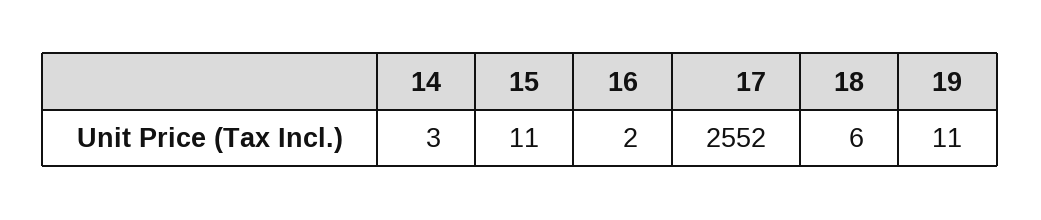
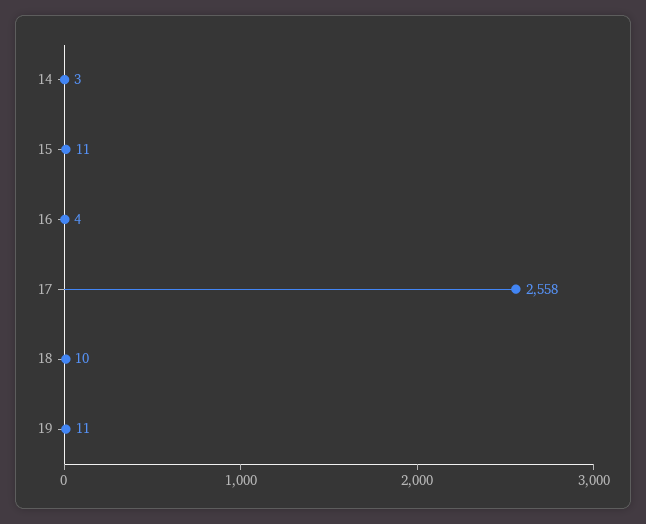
16: 2 -> 4
17: 2552 -> 2558
18: 6 -> 10

